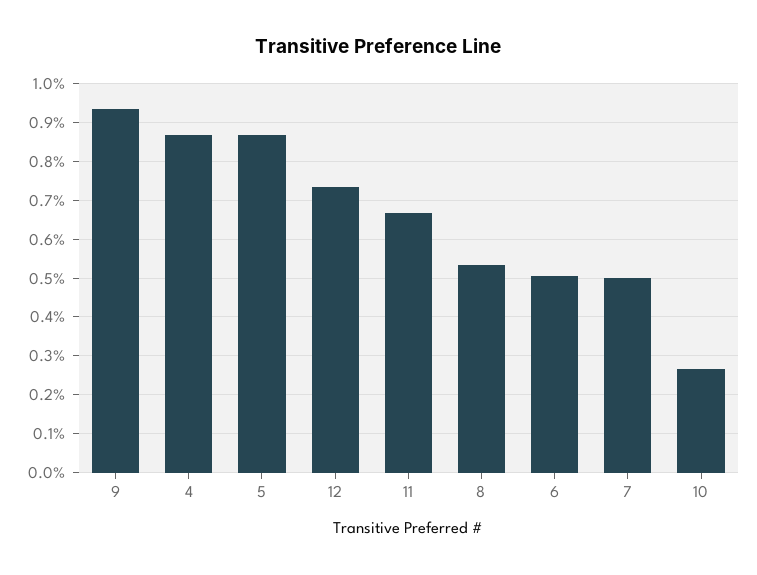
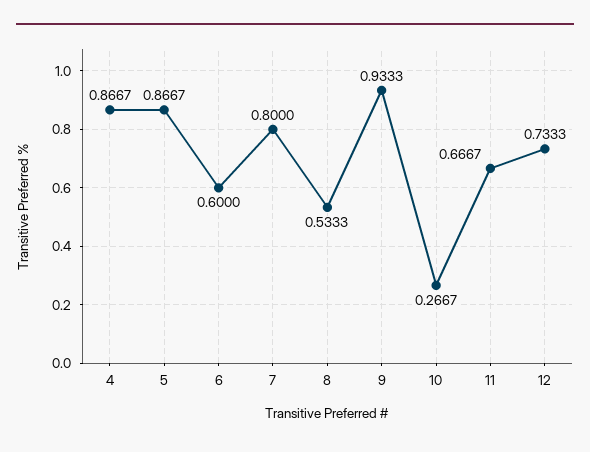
6: 0.5 -> 0.6
7: 0.5 -> 0.8

